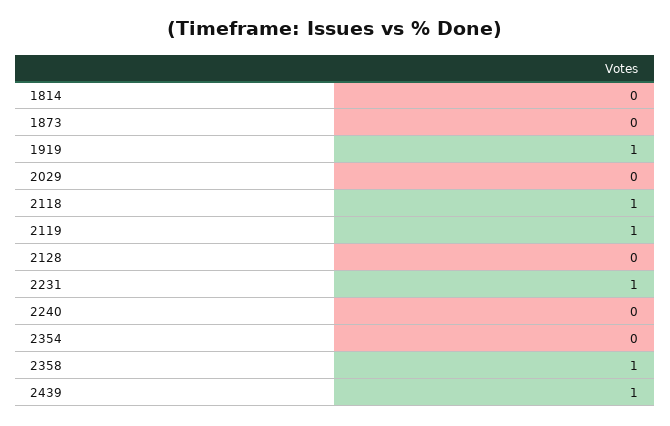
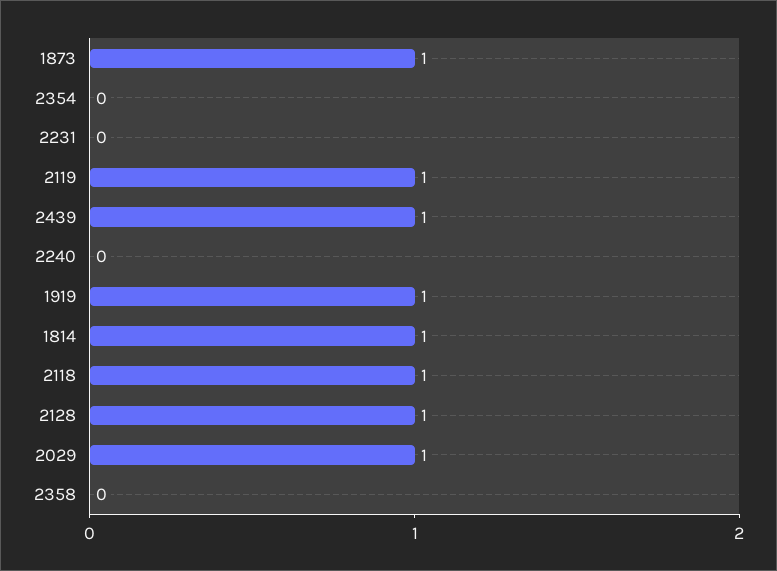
1814: 0 -> 1
1873: 0 -> 1
2029: 0 -> 1
2128: 0 -> 1
2231: 1 -> 0
2358: 1 -> 0

